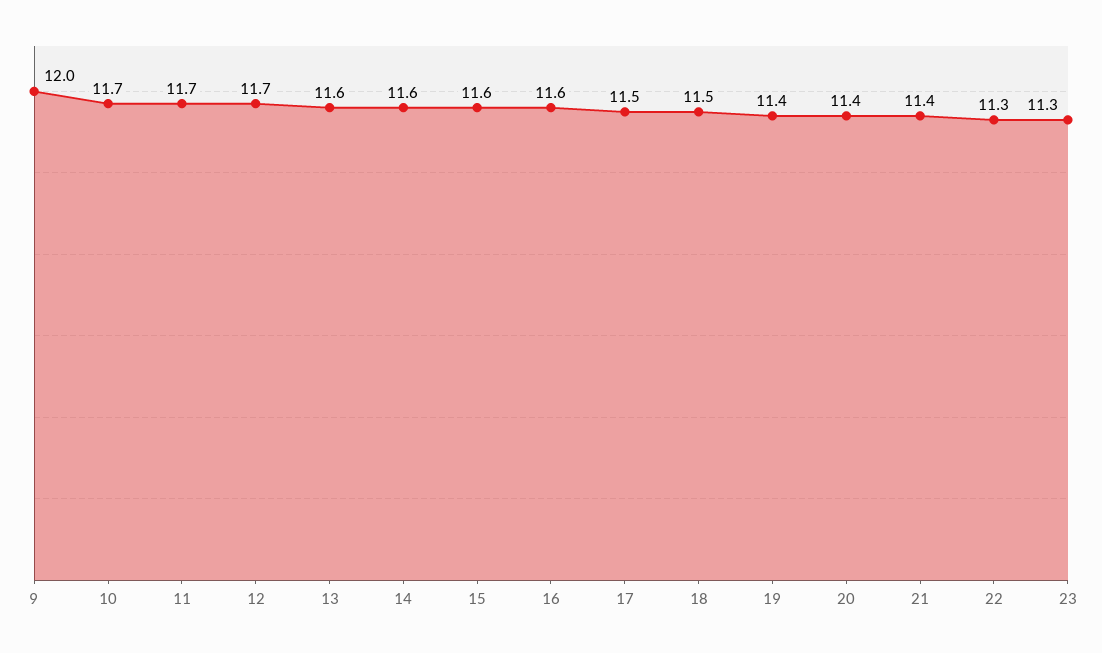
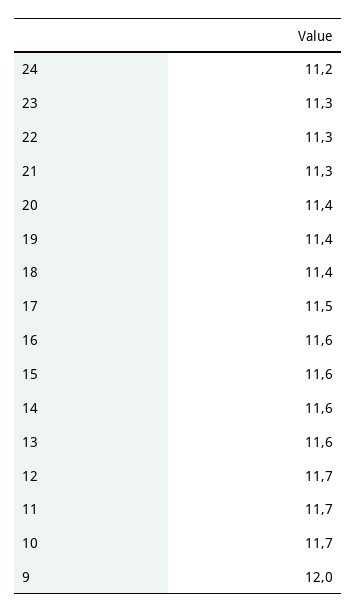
18: 11.5 -> 11.4
21: 11.4 -> 11.3
24: none -> 11.2

